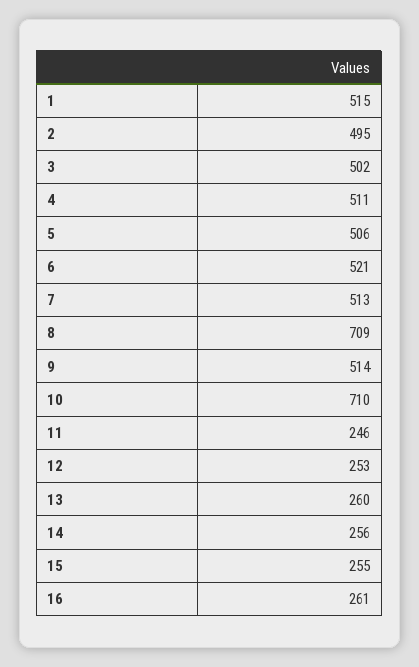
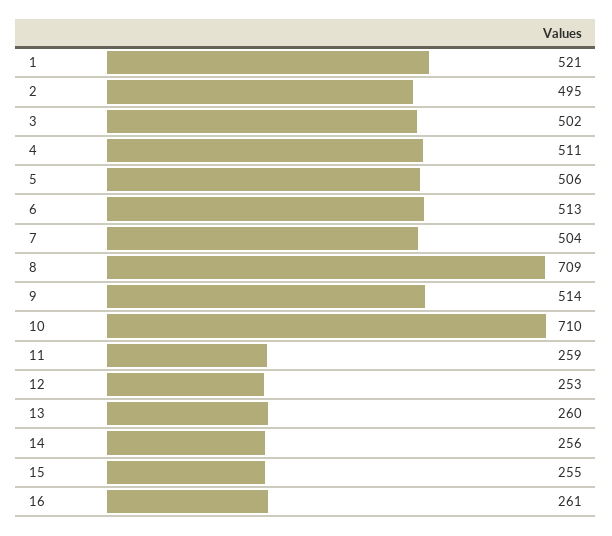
1: 515 -> 521
6: 521 -> 513
7: 513 -> 504
11: 246 -> 259

